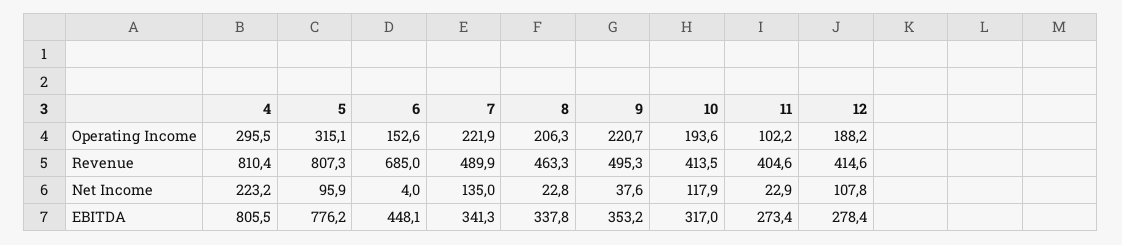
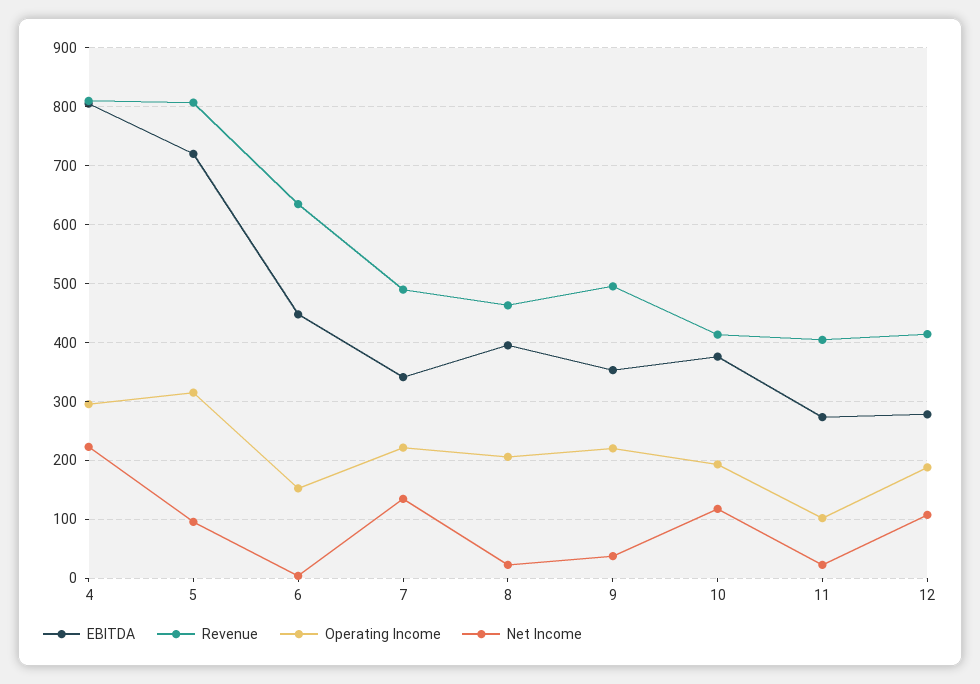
Revenue, 6: 685 -> 640
EBITDA, 5: 776.2 -> 720
EBITDA, 8: 337.8 -> 400
EBITDA, 10: 317 -> 380

